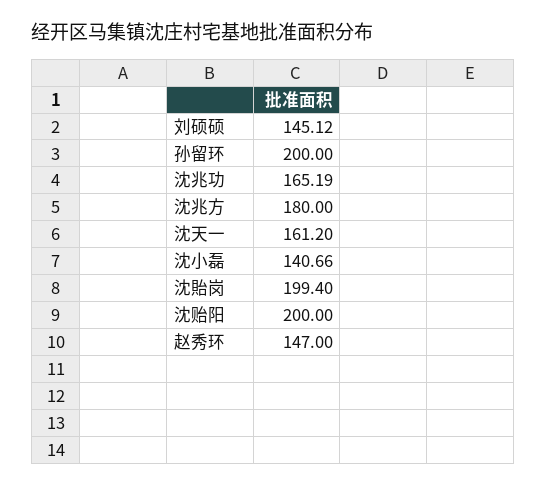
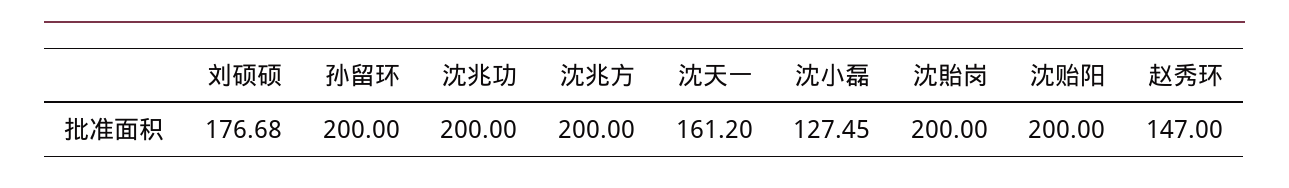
刘硕硕: 145.12 -> 176.68
沈兆功: 165.19 -> 200
沈兆方: 180 -> 200
沈小磊: 140.66 -> 127.45
沈貽岗: 199.4 -> 200

